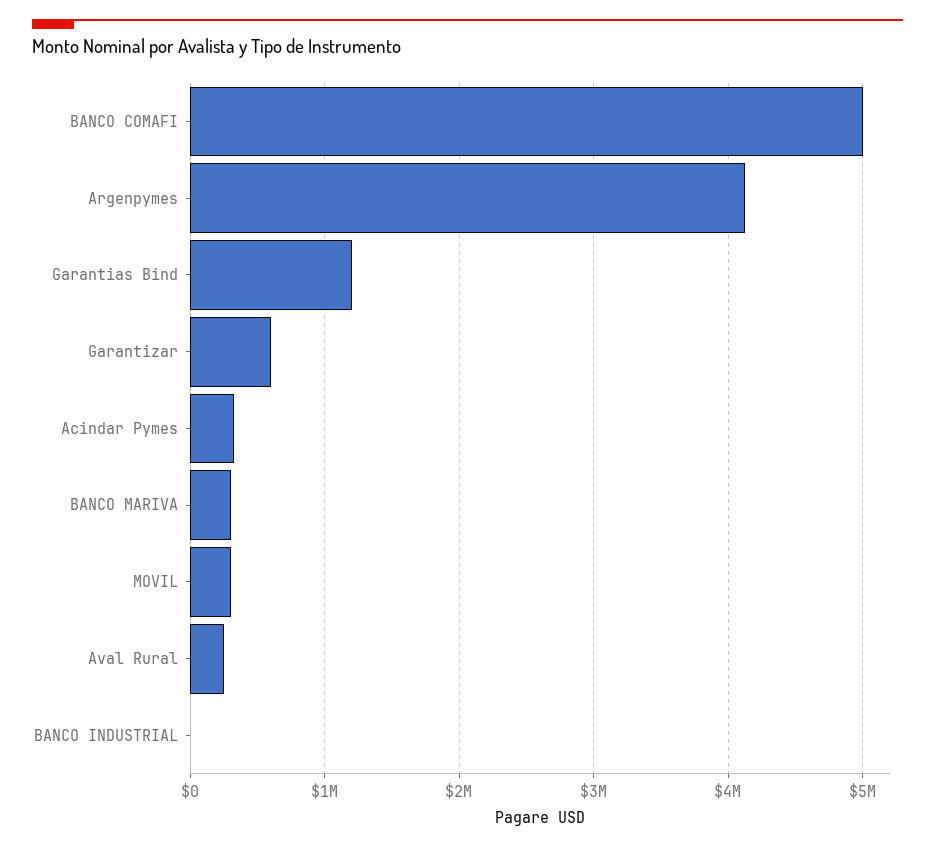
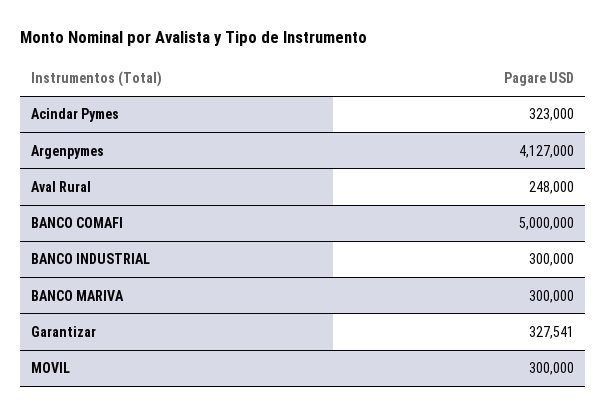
Garantias Bind: 1200000 -> none
Garantizar: 600000 -> 327541
BANCO INDUSTRIAL: 0 -> 300000

